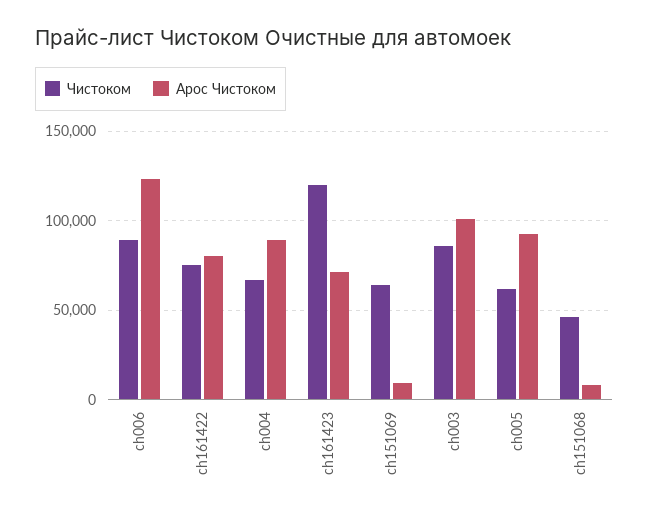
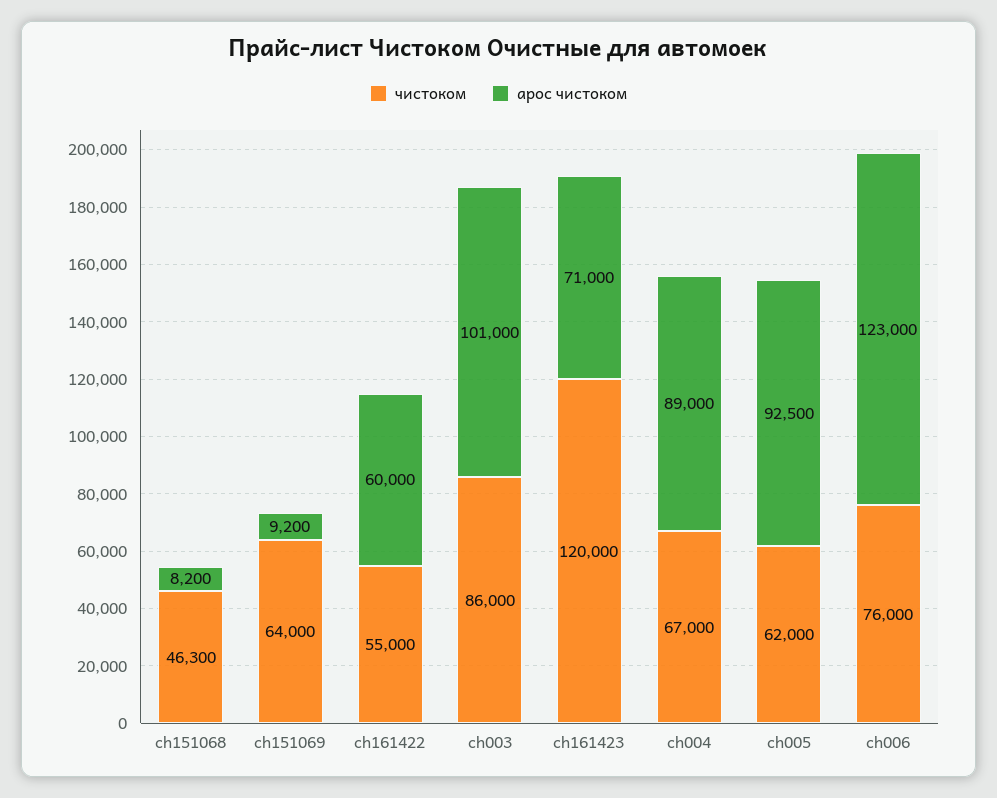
Чистоком, ch006: 90000 -> 76000
Чистоком, ch161422: 75000 -> 55000
Арос Чистоком, ch161422: 80000 -> 60000

